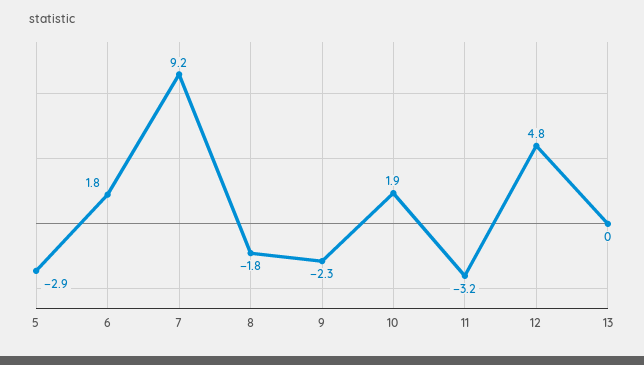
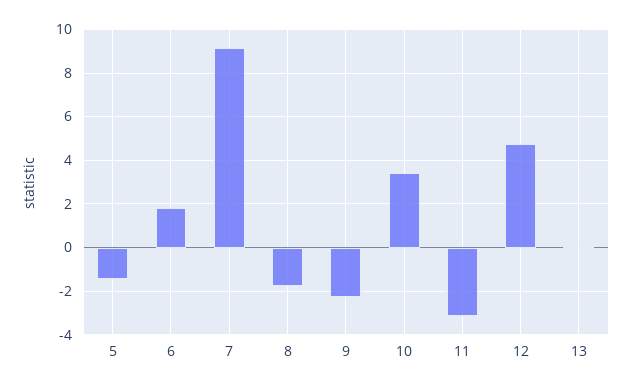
5: -2.9 -> -1.5
10: 1.9 -> 3.5

